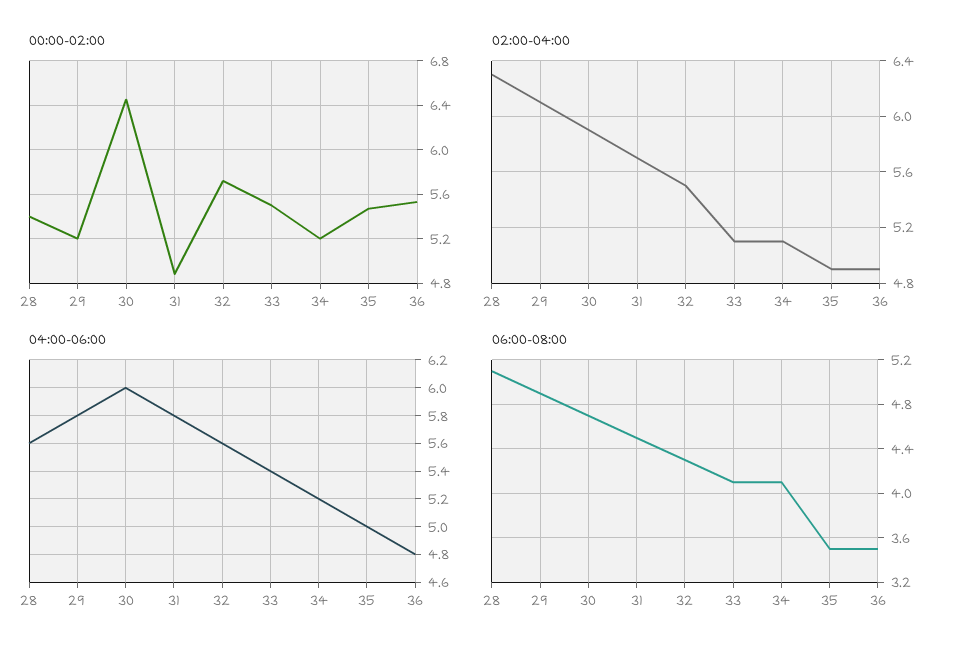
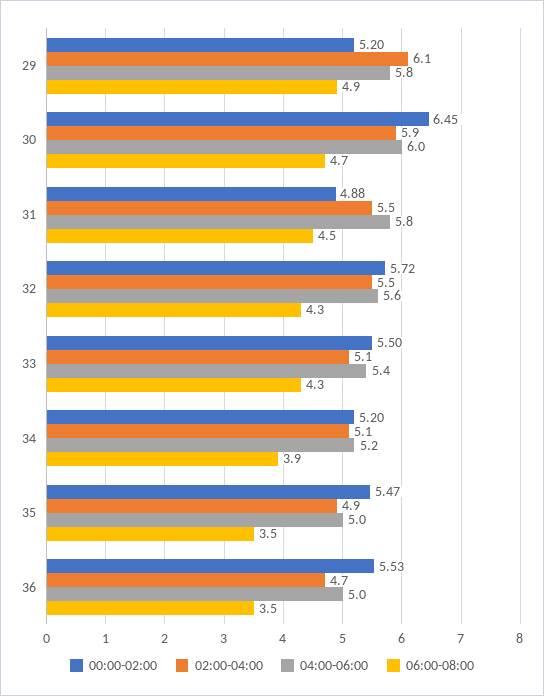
00:00-02:00, 28: 5.4 -> none
02:00-04:00, 28: 6.3 -> none
02:00-04:00, 31: 5.7 -> 5.5
02:00-04:00, 36: 4.9 -> 4.7
04:00-06:00, 28: 5.6 -> none
04:00-06:00, 36: 4.8 -> 5
06:00-08:00, 28: 5.1 -> none
06:00-08:00, 33: 4.1 -> 4.3
06:00-08:00, 34: 4.1 -> 3.9

